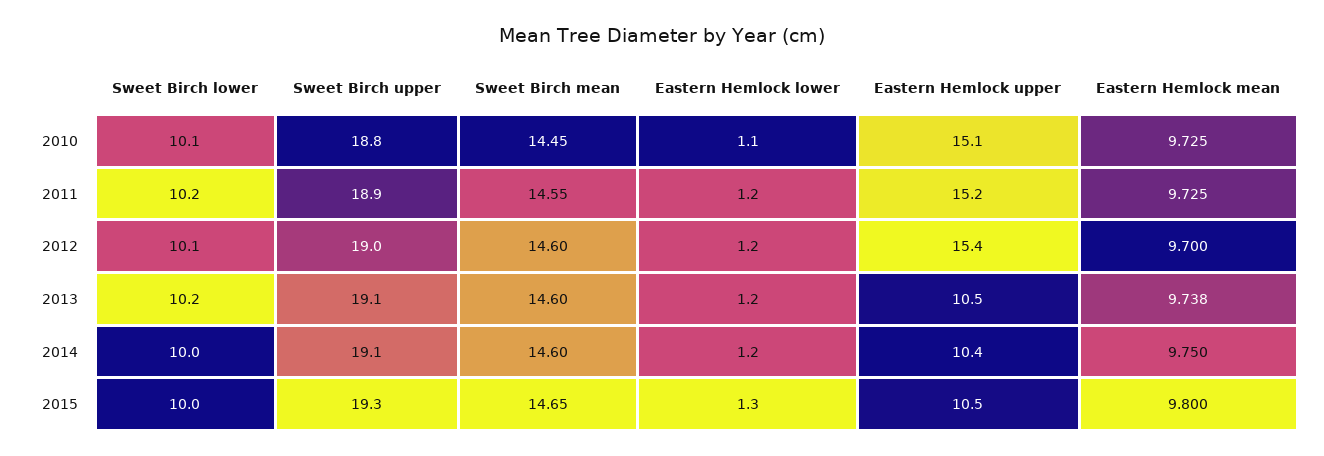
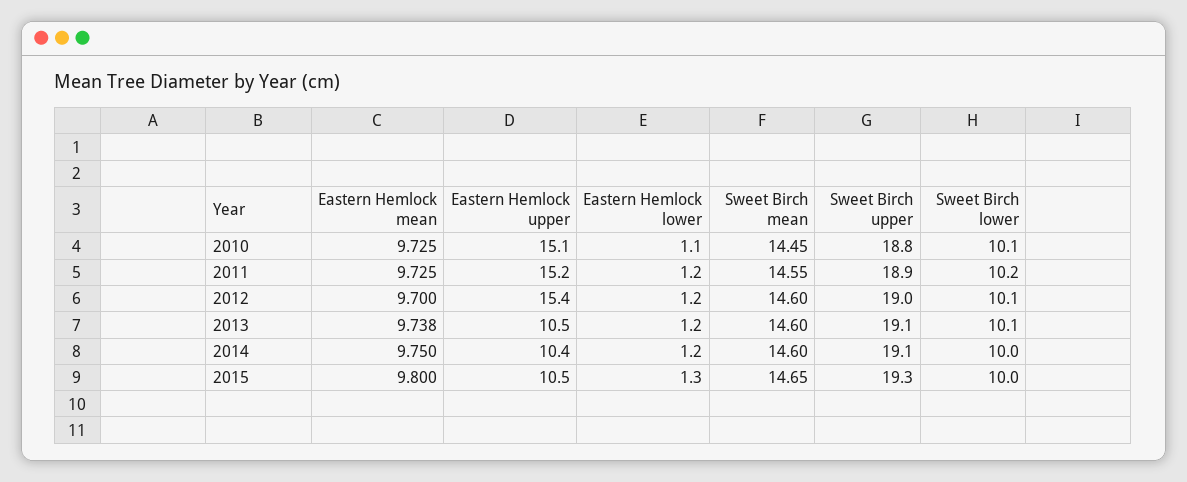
Sweet Birch lower, 2013: 10.2 -> 10.1

